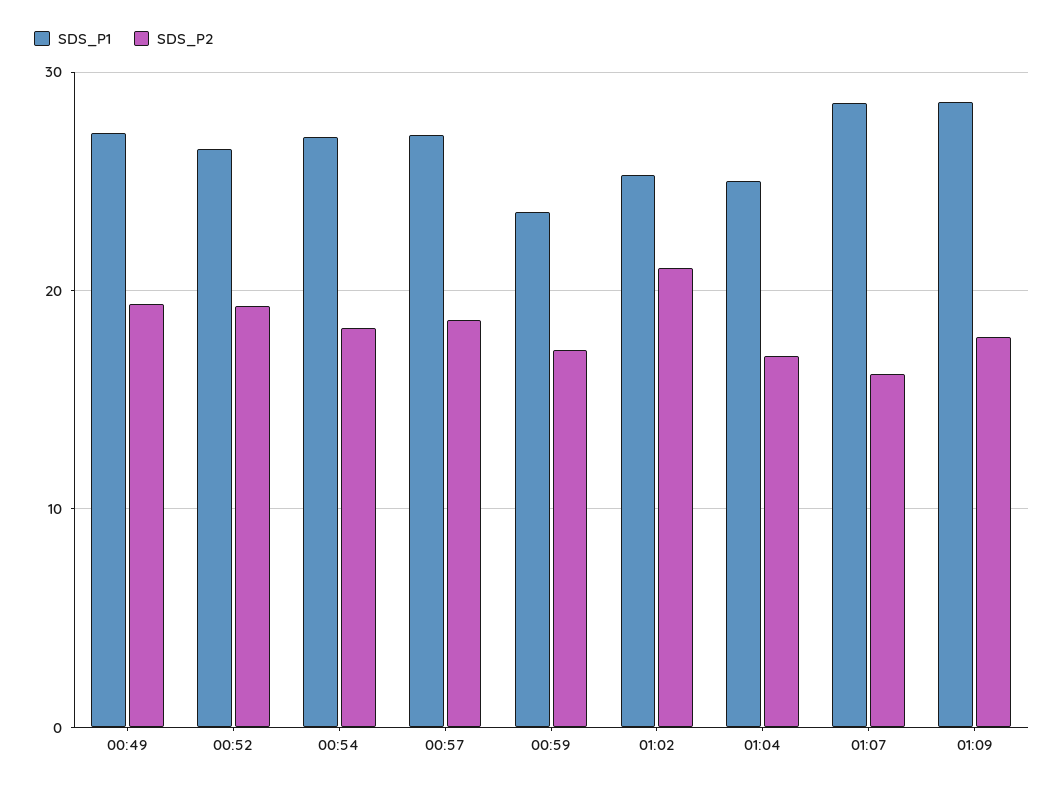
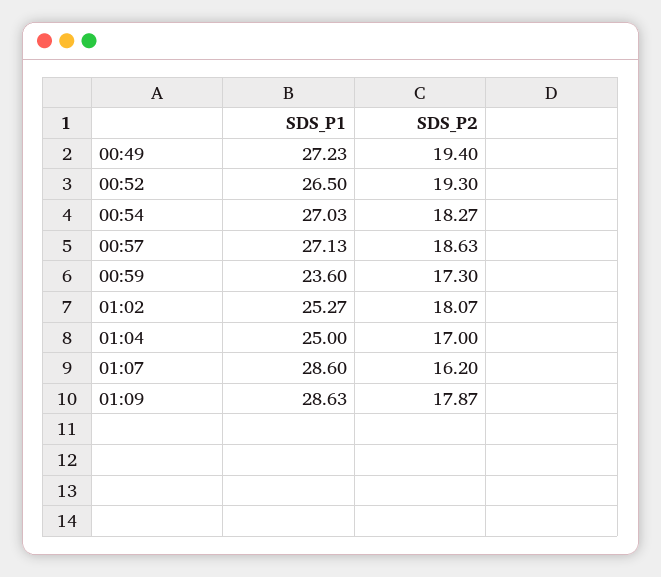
SDS_P2, 01:02: 21 -> 18.07

